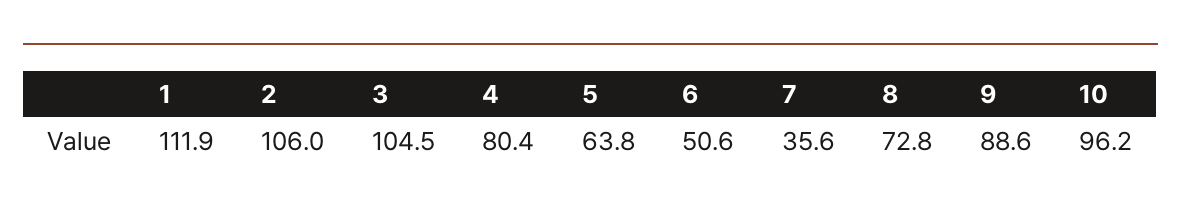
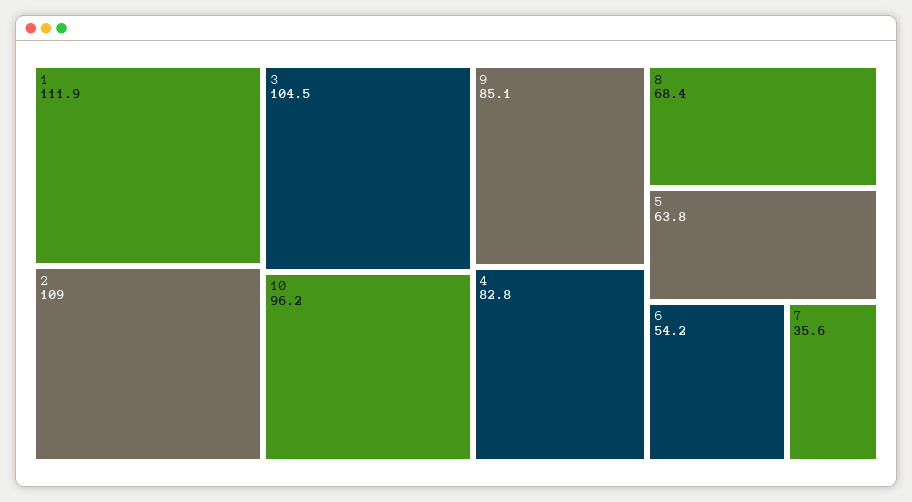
2: 106 -> 109
4: 80.4 -> 82.8
6: 50.6 -> 54.2
8: 72.8 -> 68.4
9: 88.6 -> 85.1

